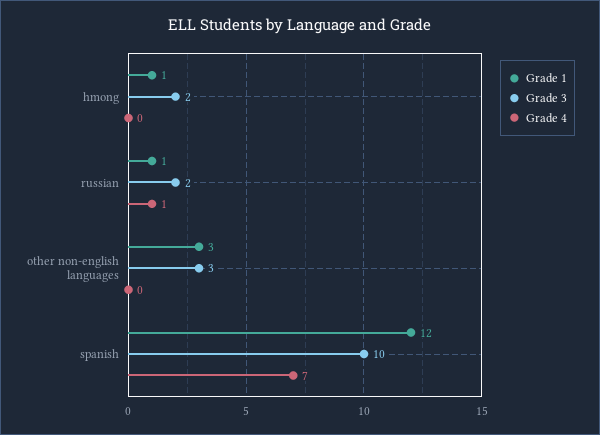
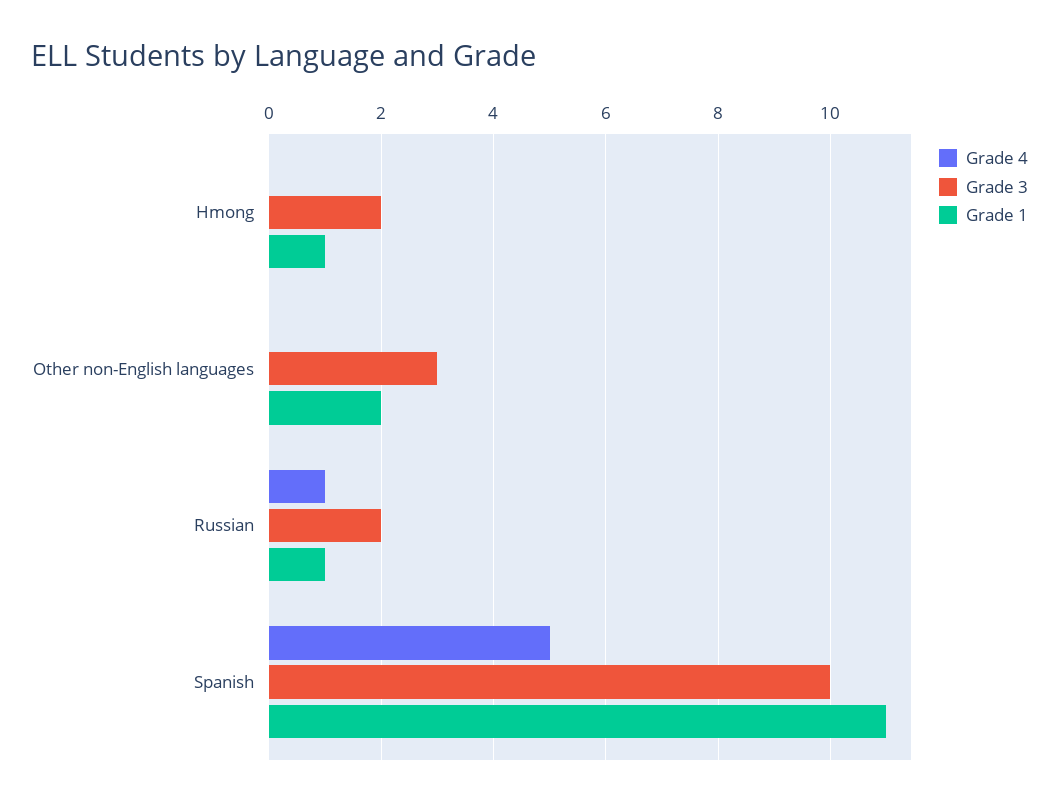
Grade 1, other non-english languages: 3 -> 2
Grade 1, spanish: 12 -> 11
Grade 4, spanish: 7 -> 5

